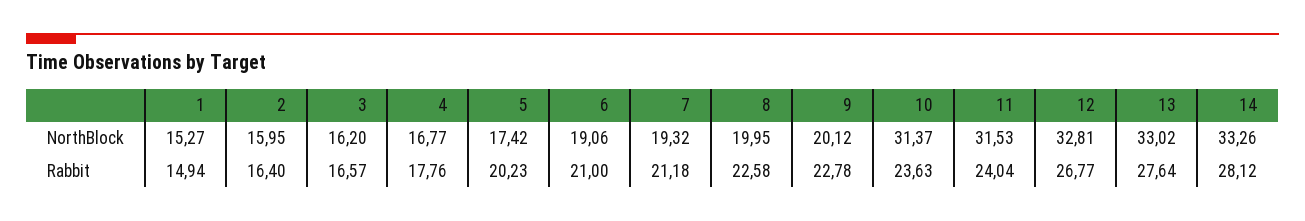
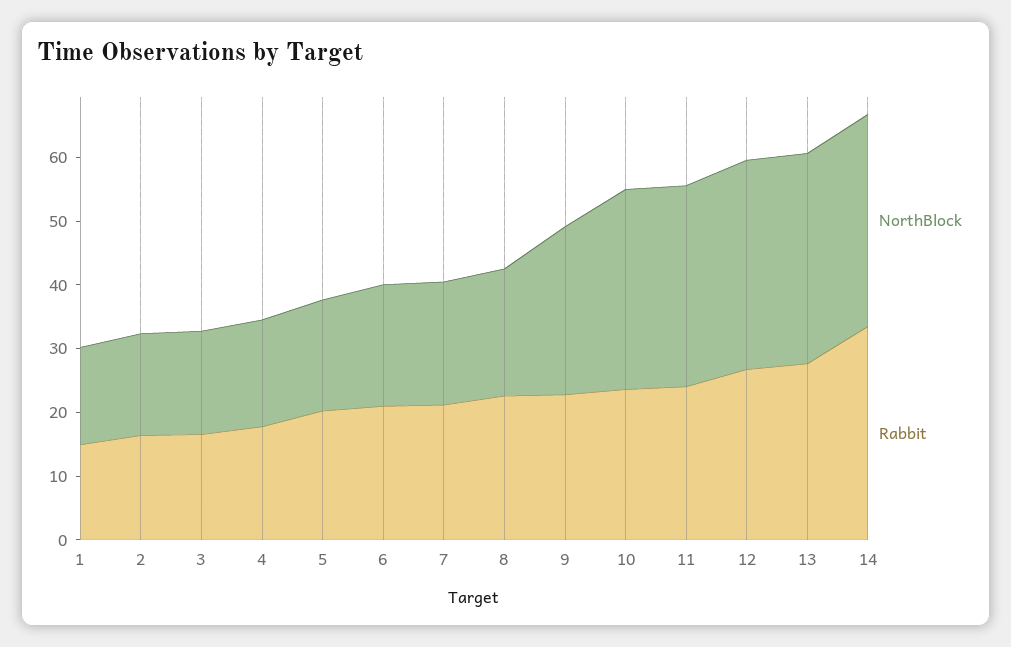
NorthBlock, 9: 20.12 -> 26
Rabbit, 14: 28.12 -> 34

